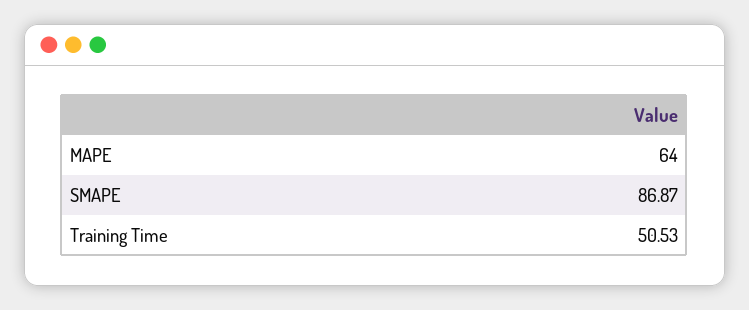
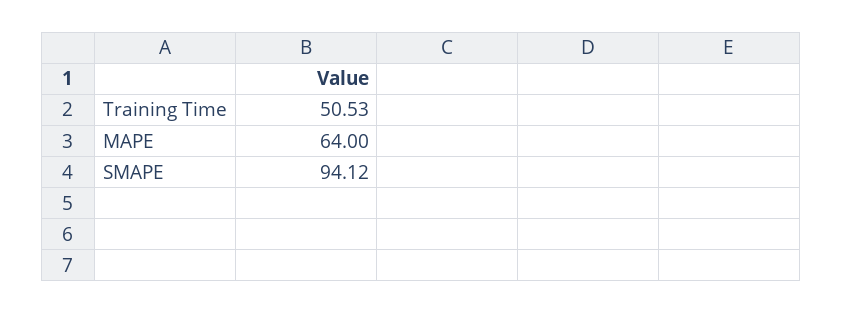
SMAPE: 86.87 -> 94.12

